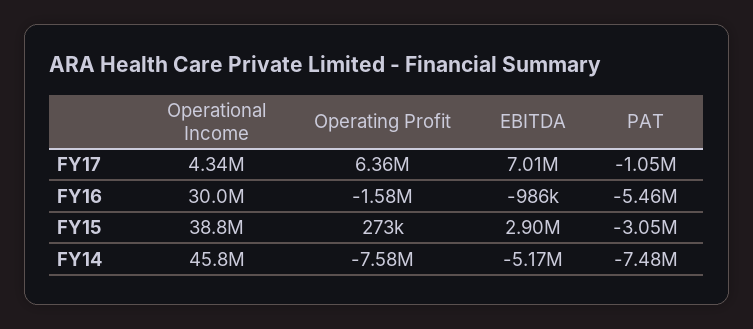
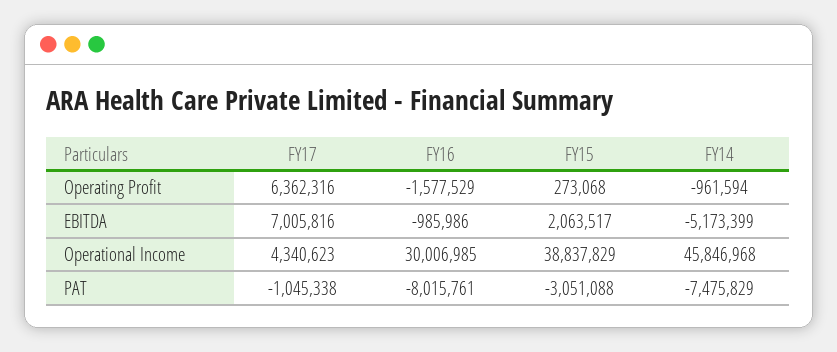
PAT, FY16: -5460000 -> -8015761
EBITDA, FY15: 2900000 -> 2063517
Operating Profit, FY14: -7580000 -> -961594

